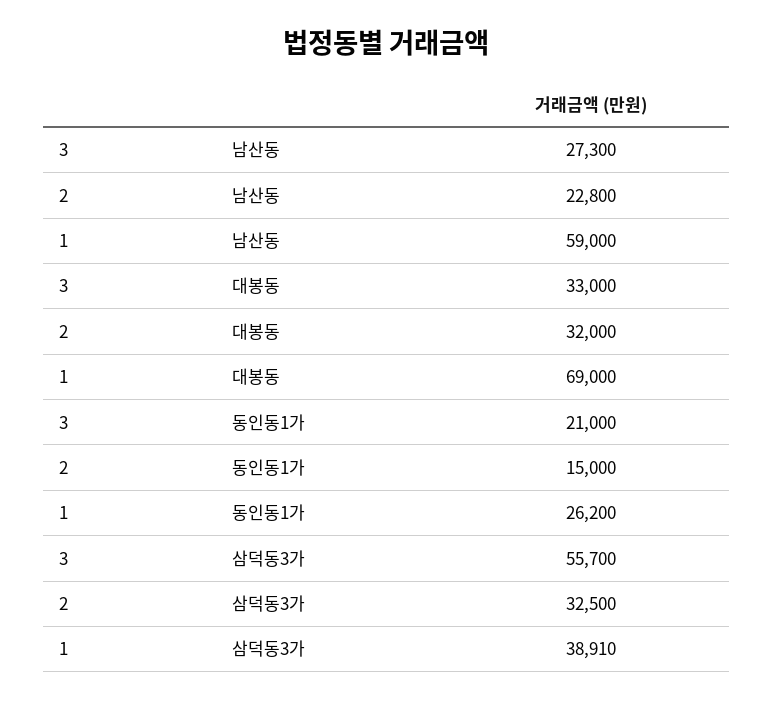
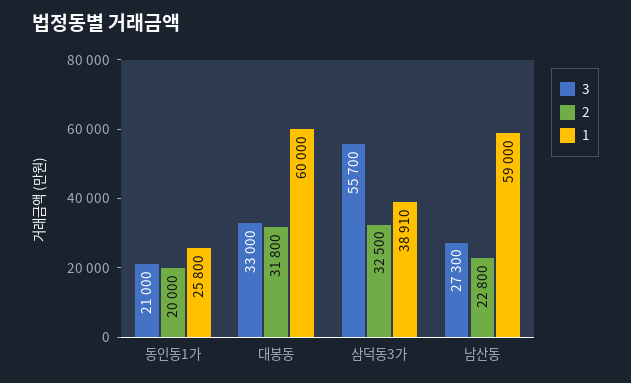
2, 대봉동: 32000 -> 31800
1, 대봉동: 69000 -> 60000
2, 동인동1가: 15000 -> 20000
1, 동인동1가: 26200 -> 25800

